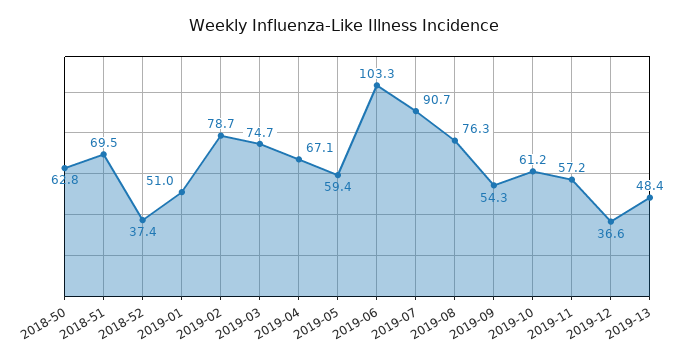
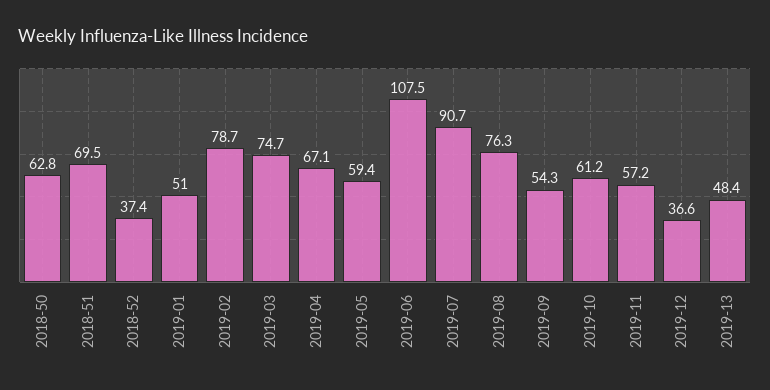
2019-06: 103.3 -> 107.5

